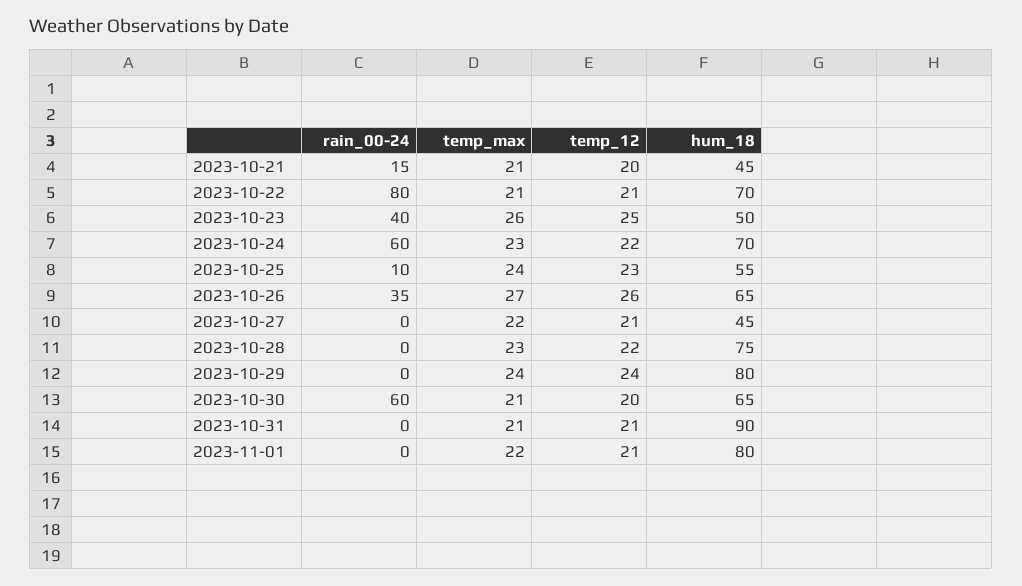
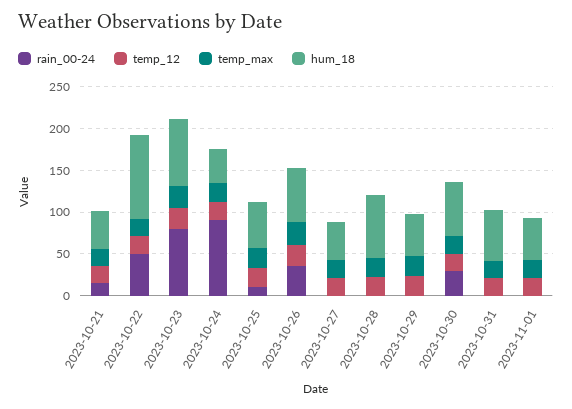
rain_00-24, 2023-10-22: 80 -> 50
hum_18, 2023-10-22: 70 -> 100
rain_00-24, 2023-10-23: 40 -> 80
hum_18, 2023-10-23: 50 -> 80
rain_00-24, 2023-10-24: 60 -> 90
hum_18, 2023-10-24: 70 -> 40
hum_18, 2023-10-29: 80 -> 50
rain_00-24, 2023-10-30: 60 -> 30
hum_18, 2023-10-31: 90 -> 60
hum_18, 2023-11-01: 80 -> 50

